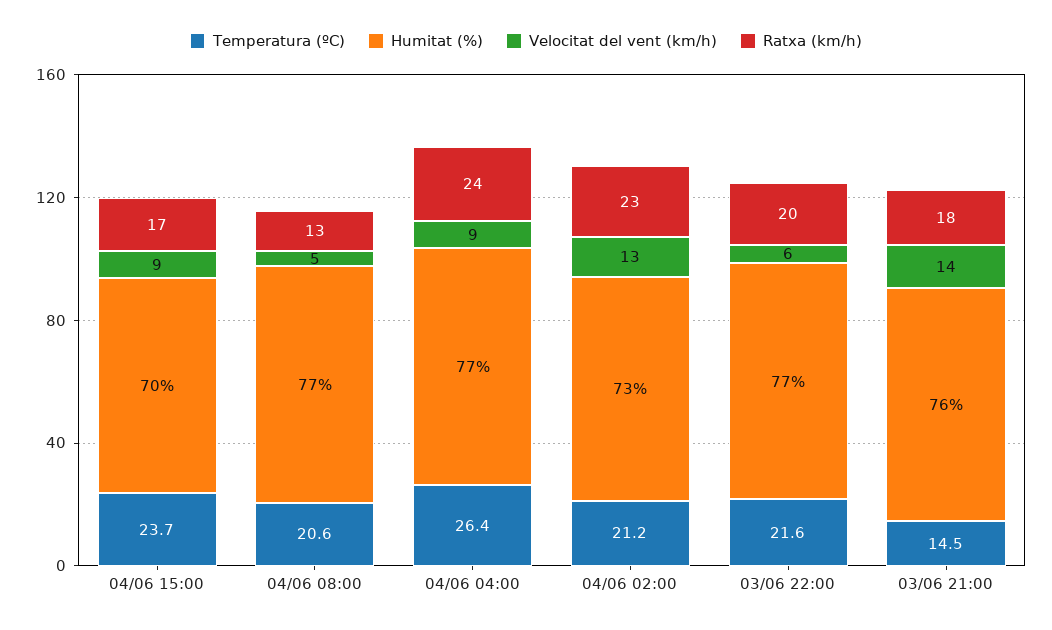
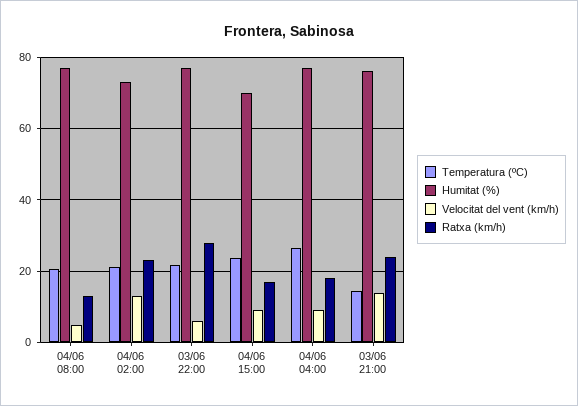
Ratxa (km/h), 04/06 04:00: 24 -> 18
Ratxa (km/h), 03/06 22:00: 20 -> 28
Ratxa (km/h), 03/06 21:00: 18 -> 24

